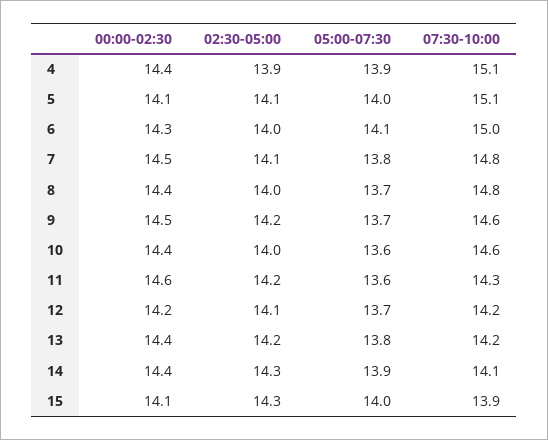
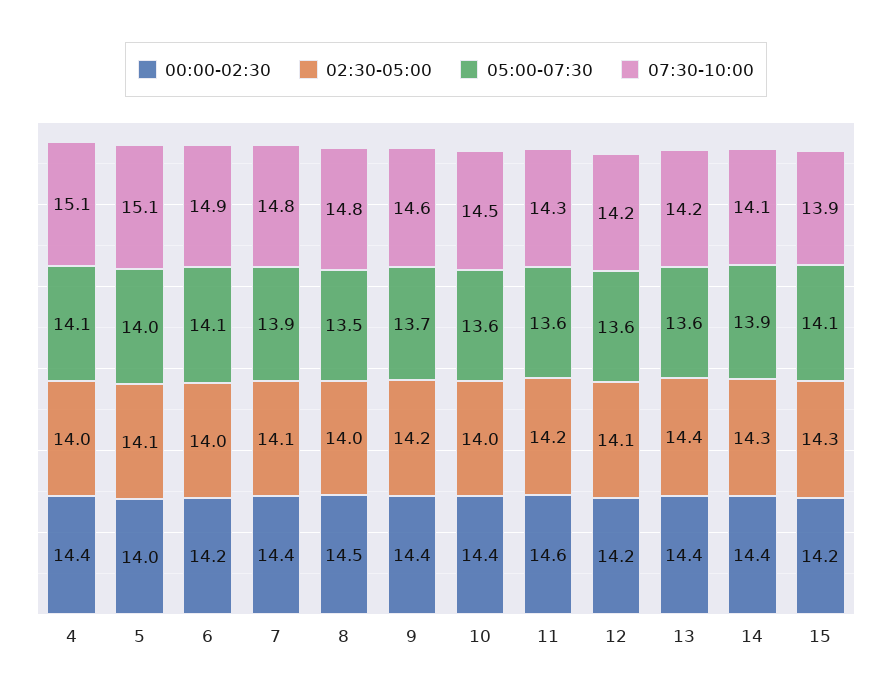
02:30-05:00, 4: 13.9 -> 14
05:00-07:30, 4: 13.9 -> 14.1
00:00-02:30, 5: 14.1 -> 14
00:00-02:30, 6: 14.3 -> 14.2
07:30-10:00, 6: 15 -> 14.9
00:00-02:30, 7: 14.5 -> 14.4
05:00-07:30, 7: 13.8 -> 13.9
00:00-02:30, 8: 14.4 -> 14.5
05:00-07:30, 8: 13.7 -> 13.5
00:00-02:30, 9: 14.5 -> 14.4
07:30-10:00, 10: 14.6 -> 14.5
05:00-07:30, 12: 13.7 -> 13.6
02:30-05:00, 13: 14.2 -> 14.4
05:00-07:30, 13: 13.8 -> 13.6
00:00-02:30, 15: 14.1 -> 14.2
05:00-07:30, 15: 14 -> 14.1

